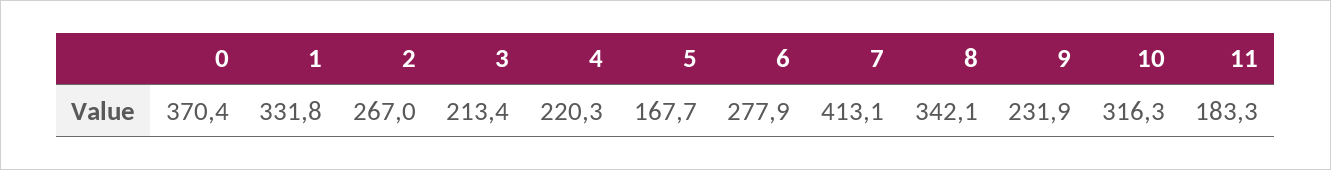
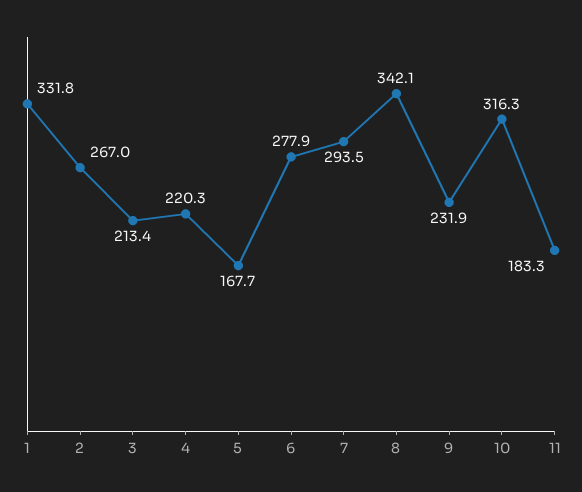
0: 370.4 -> none
7: 413.1 -> 293.5

